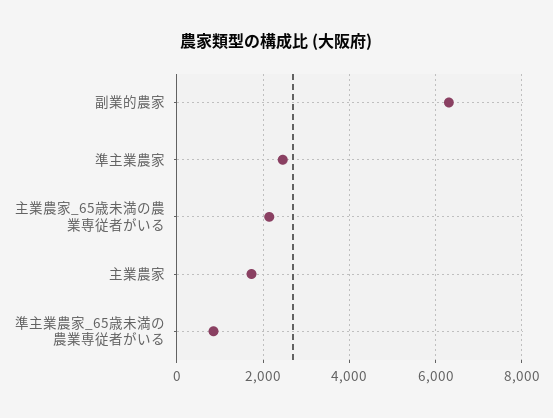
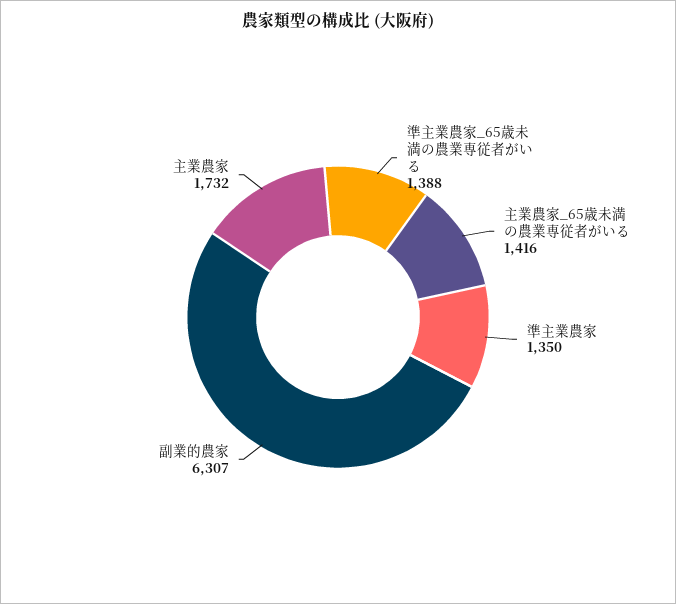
準主業農家: 2400 -> 1350
主業農家_65歳未満の農業専従者がいる: 2200 -> 1416
準主業農家_65歳未満の農業専従者がいる: 800 -> 1388

